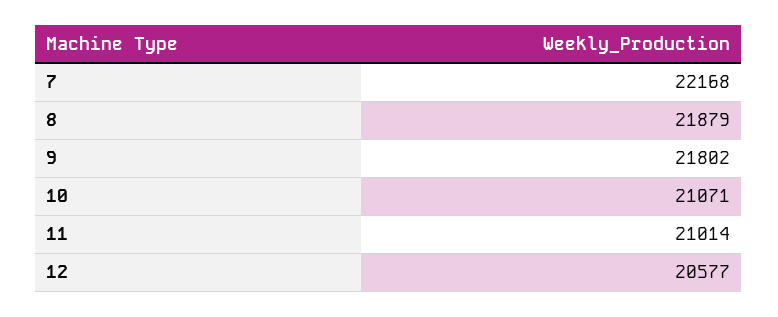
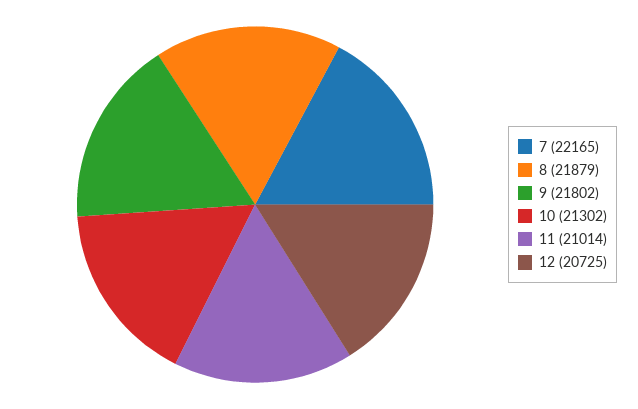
7: 22168 -> 22165
10: 21071 -> 21302
12: 20577 -> 20725

